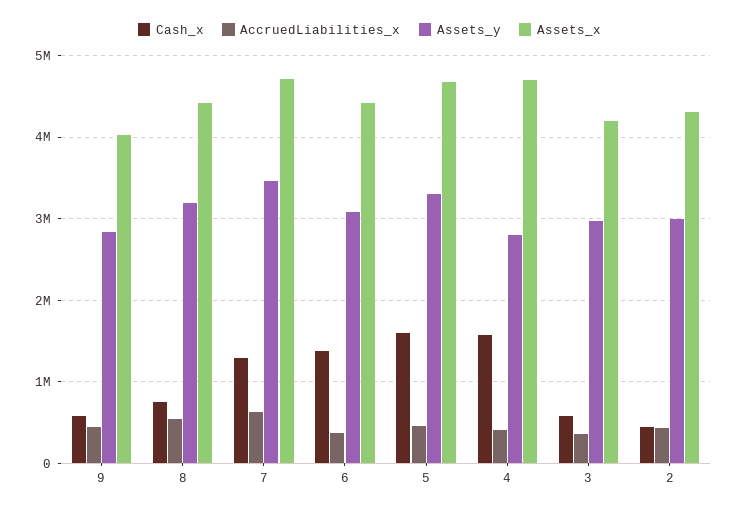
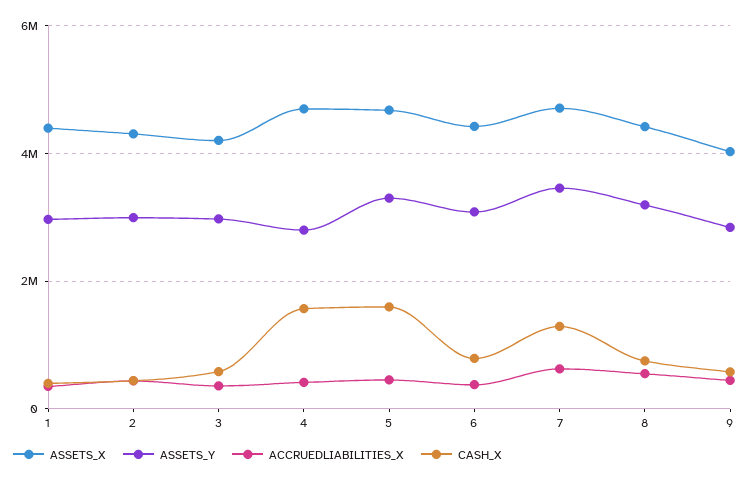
Cash_x, 6: 1400000 -> 800000
Assets_x, 1: none -> 4400000
Assets_y, 1: none -> 3000000
AccruedLiabilities_x, 1: none -> 400000
Cash_x, 1: none -> 400000

